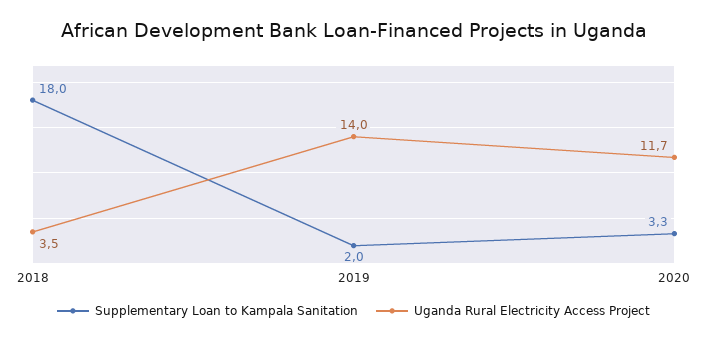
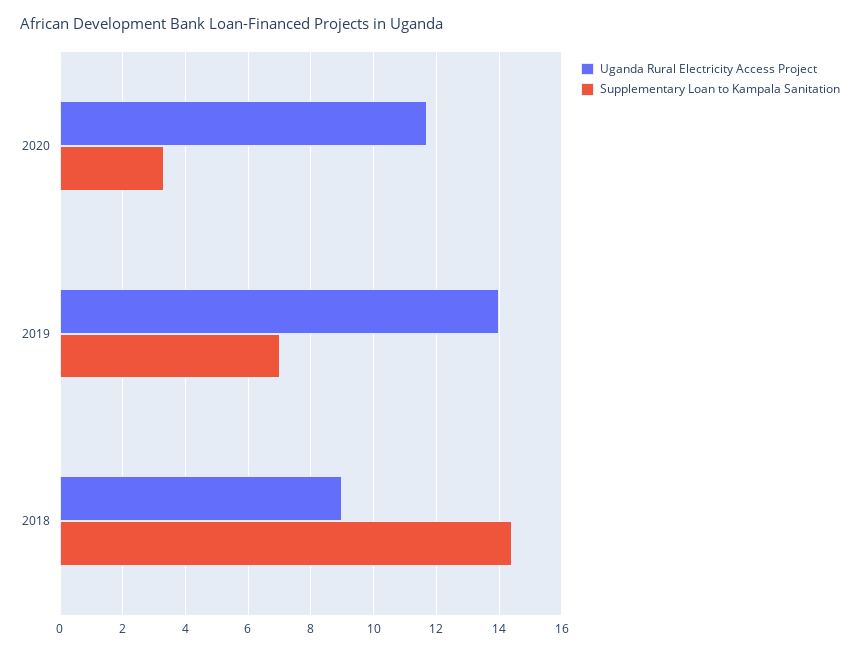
Supplementary Loan to Kampala Sanitation, 2018: 18 -> 14.5
Uganda Rural Electricity Access Project, 2018: 3.5 -> 9
Supplementary Loan to Kampala Sanitation, 2019: 2 -> 7

